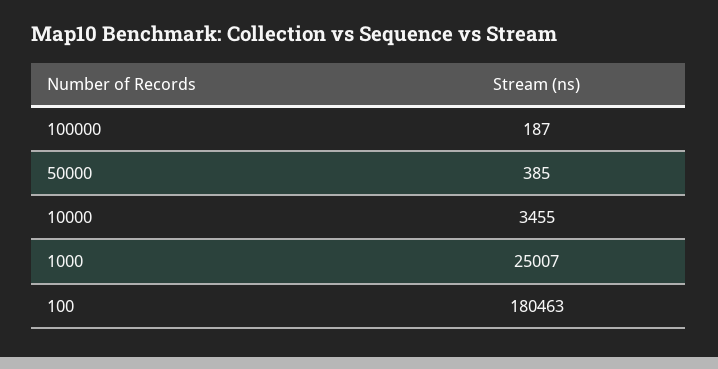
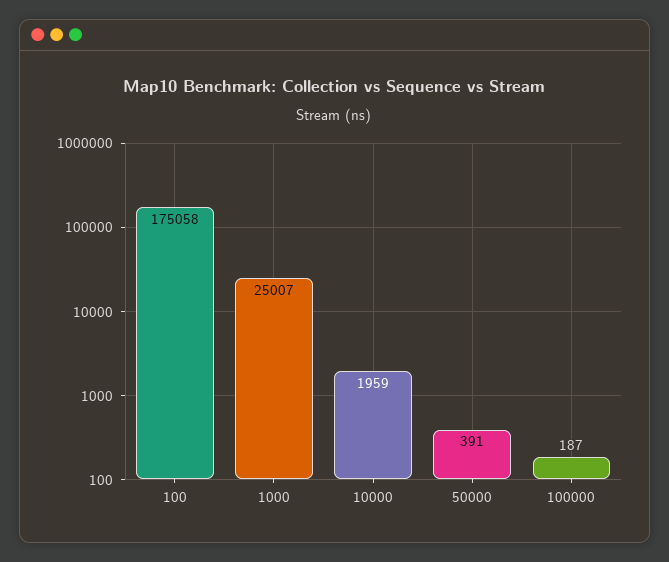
50000: 385 -> 391
10000: 3455 -> 1959
100: 180463 -> 175058

